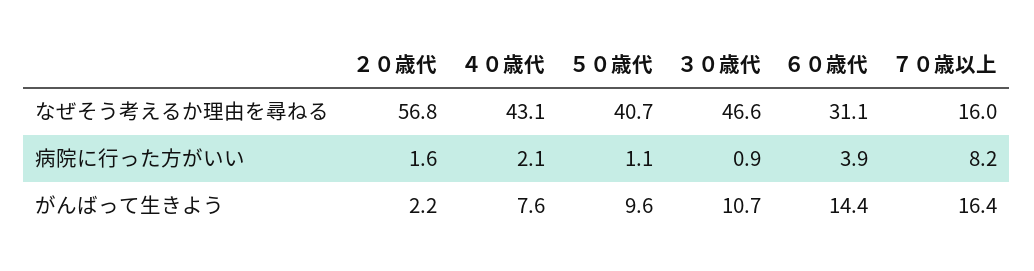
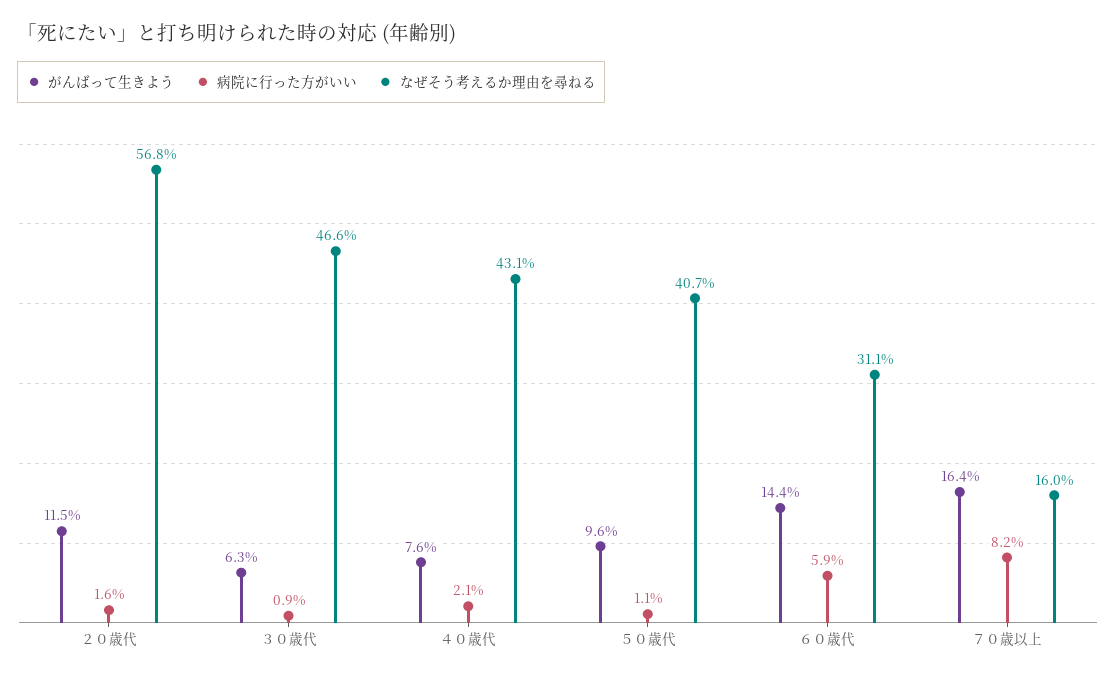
病院に行った方がいい, ６０歳代: 3.9 -> 5.9
がんばって生きよう, ２０歳代: 2.2 -> 11.5
がんばって生きよう, ３０歳代: 10.7 -> 6.3

